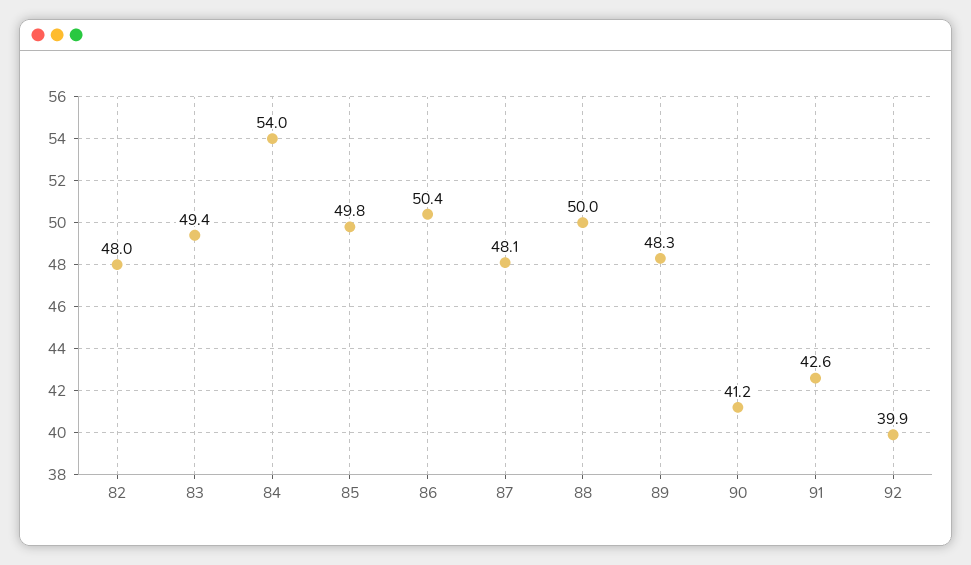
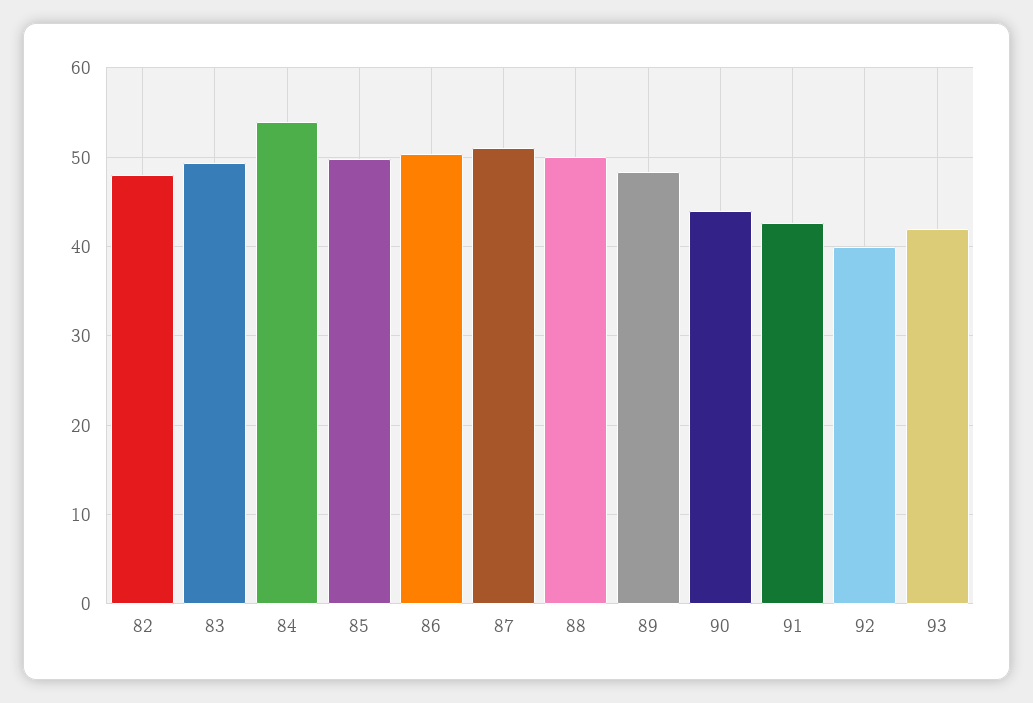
87: 48.1 -> 51
90: 41.2 -> 44
93: none -> 42

